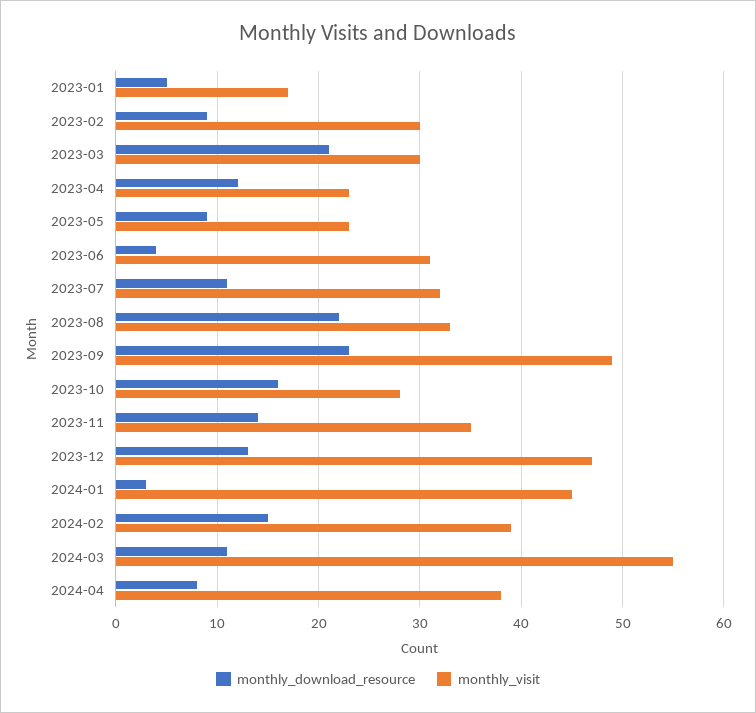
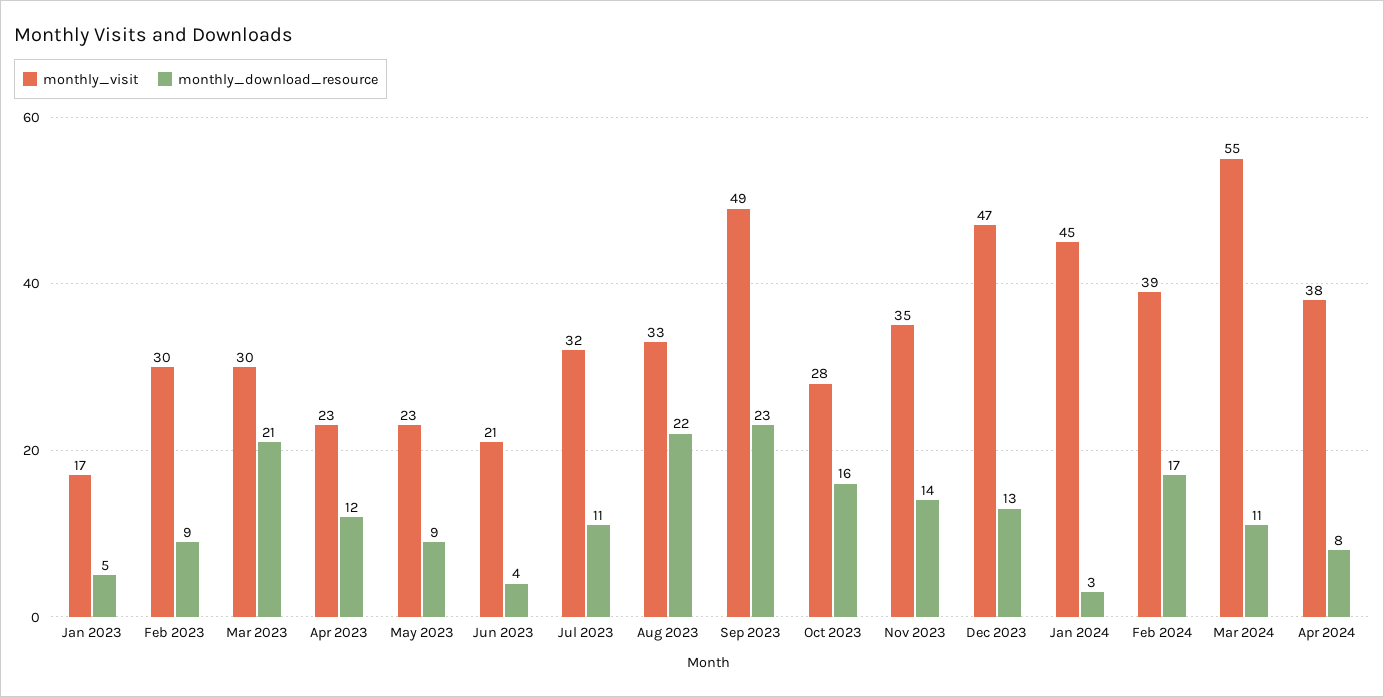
monthly_visit, 2023-06: 31 -> 21
monthly_download_resource, 2024-02: 15 -> 17

